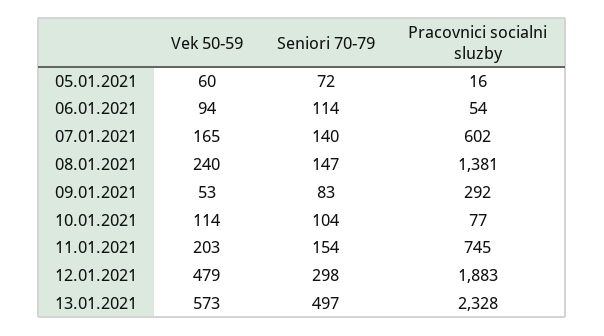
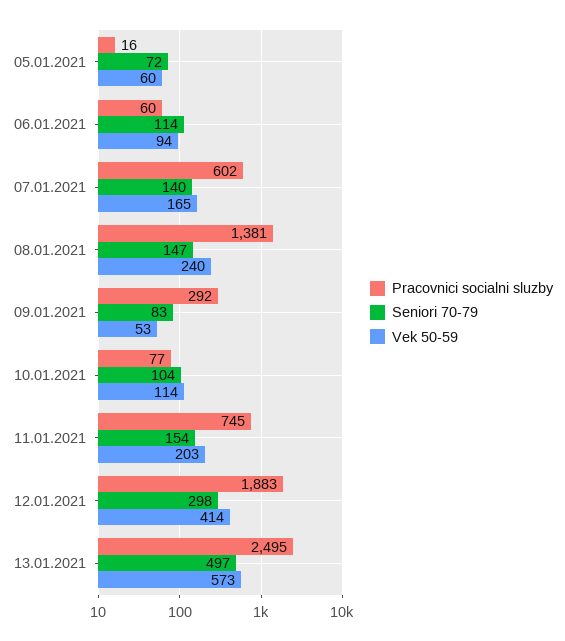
Pracovnici socialni sluzby, 06.01.2021: 54 -> 60
Vek 50-59, 12.01.2021: 479 -> 414
Pracovnici socialni sluzby, 13.01.2021: 2328 -> 2495

